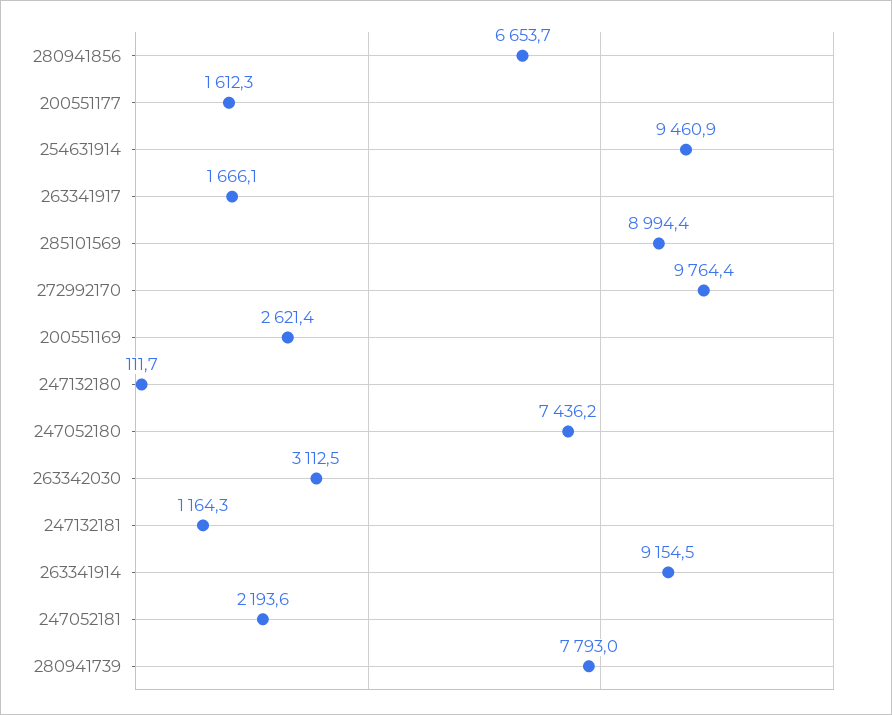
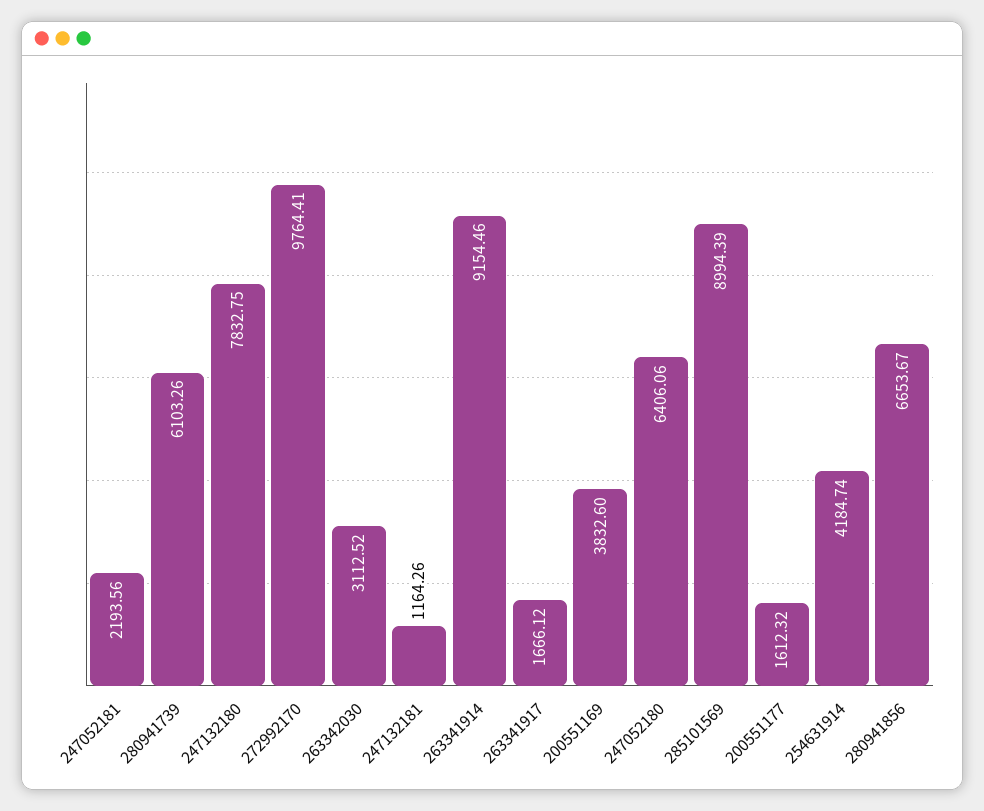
254631914: 9460.9 -> 4184.74
200551169: 2621.4 -> 3832.6
247132180: 111.7 -> 7832.75
247052180: 7436.2 -> 6406.06
280941739: 7793 -> 6103.26

